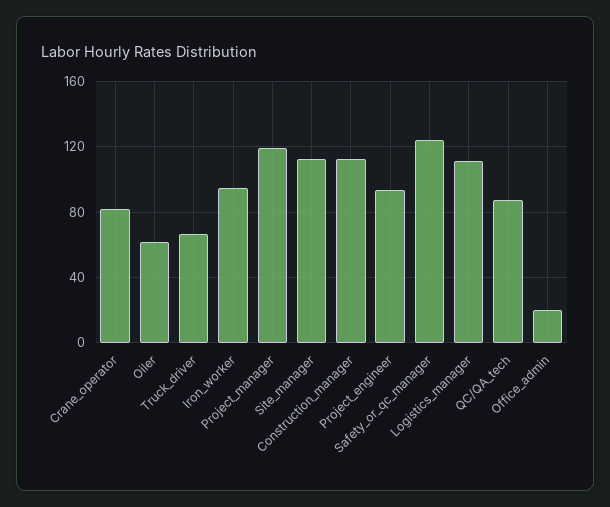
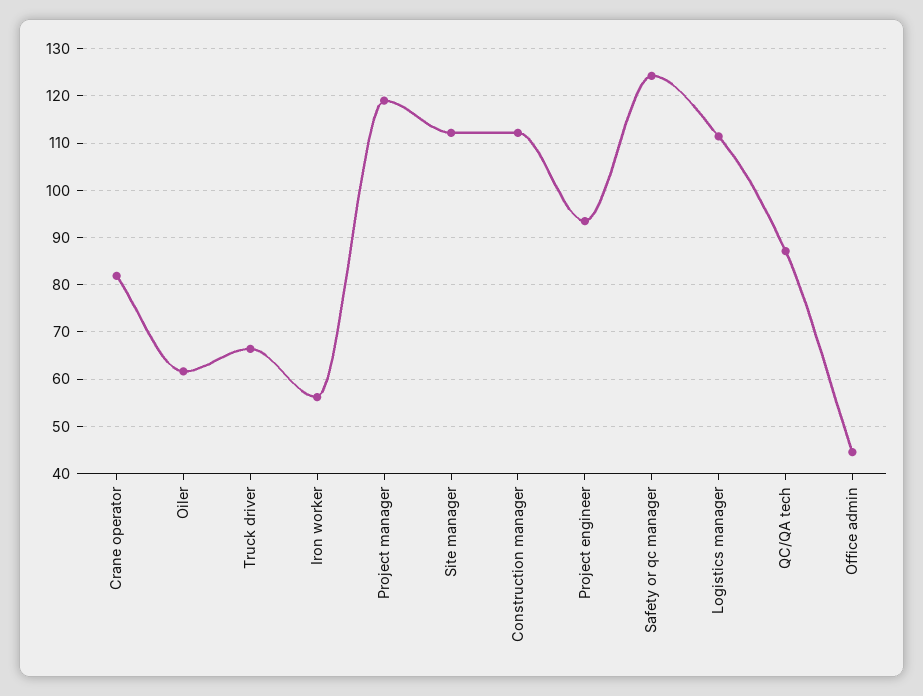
Iron_worker: 95 -> 56
Office_admin: 20 -> 44

